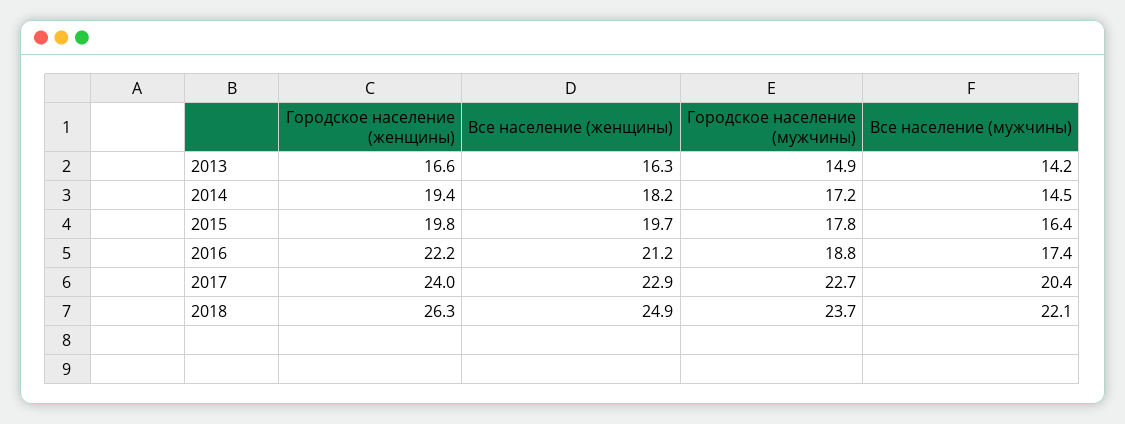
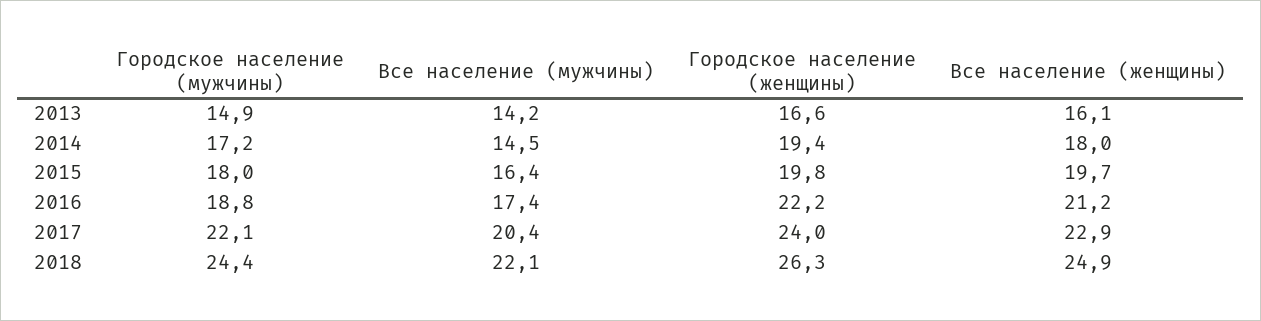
Все население (женщины), 2013: 16.3 -> 16.1
Все население (женщины), 2014: 18.2 -> 18
Городское население (мужчины), 2015: 17.8 -> 18
Городское население (мужчины), 2017: 22.7 -> 22.1
Городское население (мужчины), 2018: 23.7 -> 24.4

